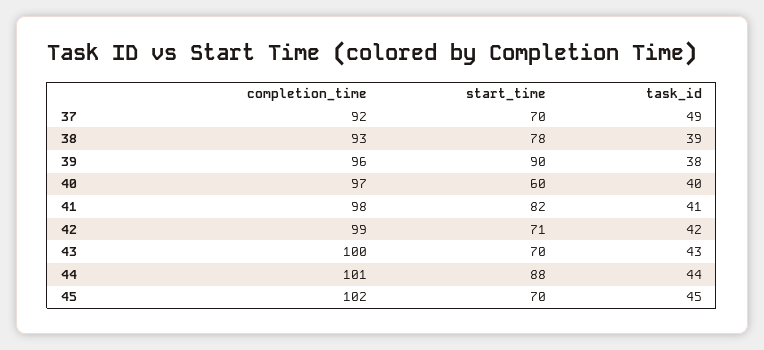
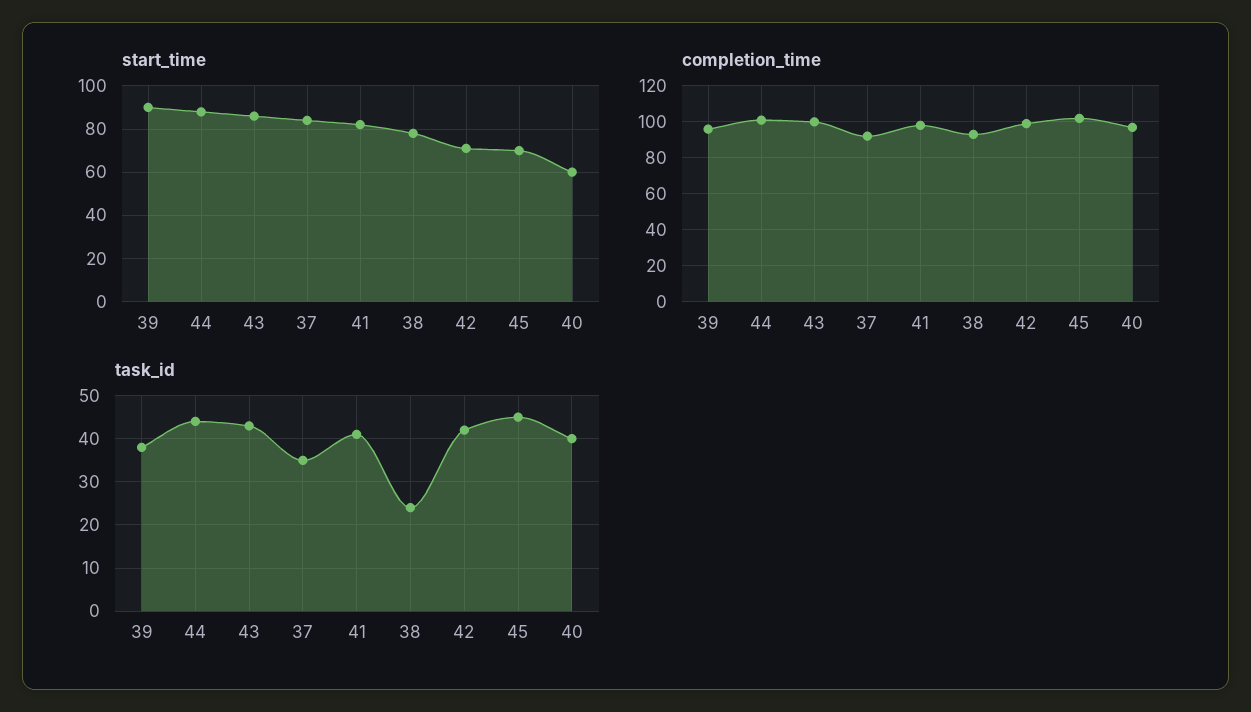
start_time, 37: 70 -> 85
task_id, 37: 49 -> 35
task_id, 38: 39 -> 25
start_time, 43: 70 -> 85

